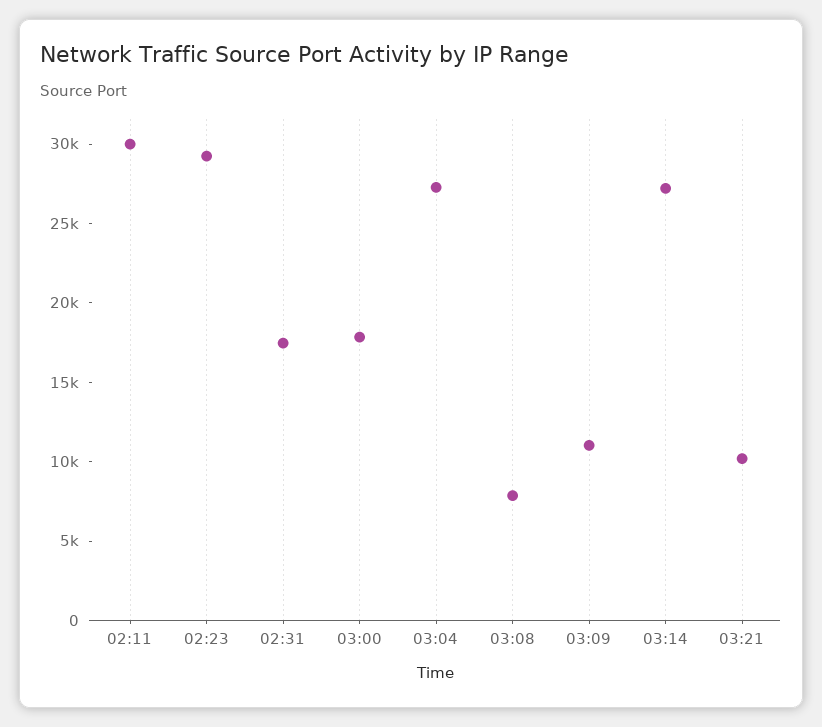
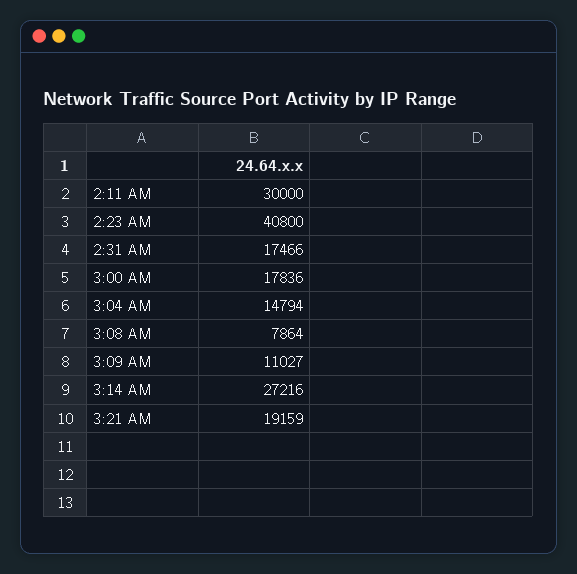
02:23: 29000 -> 40800
03:04: 27000 -> 14794
03:21: 10000 -> 19159

